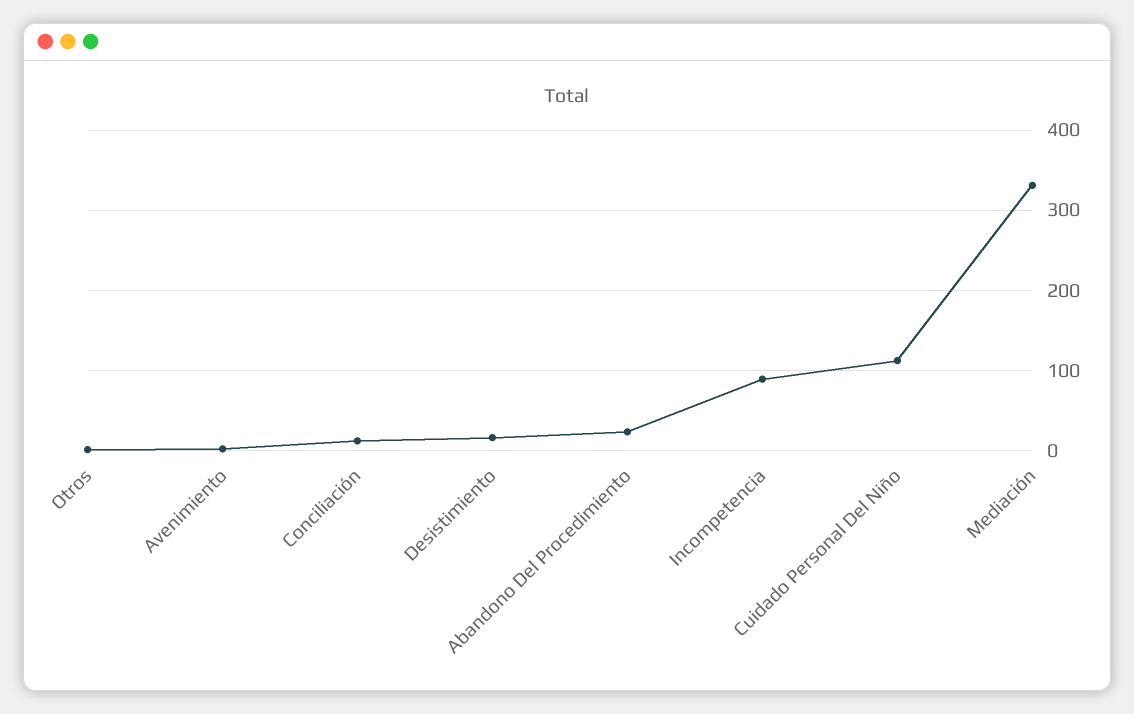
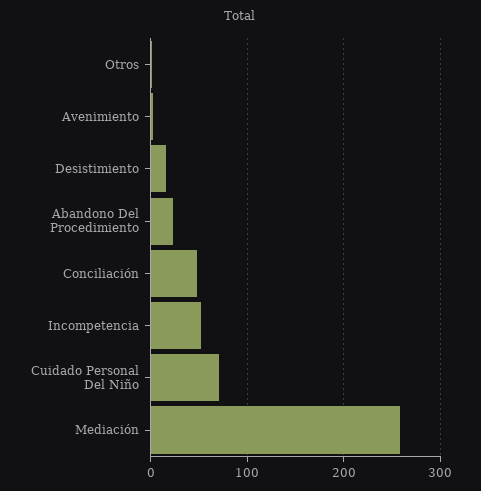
Conciliación: 10 -> 50
Incompetencia: 90 -> 50
Cuidado Personal Del Niño: 110 -> 70
Mediación: 330 -> 260

